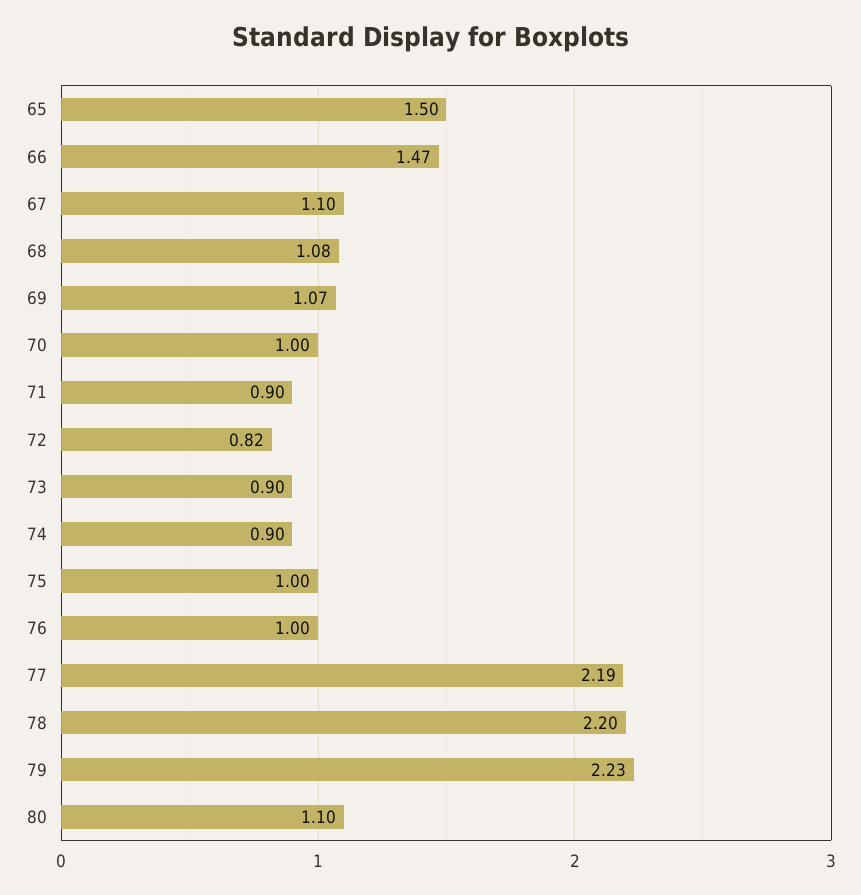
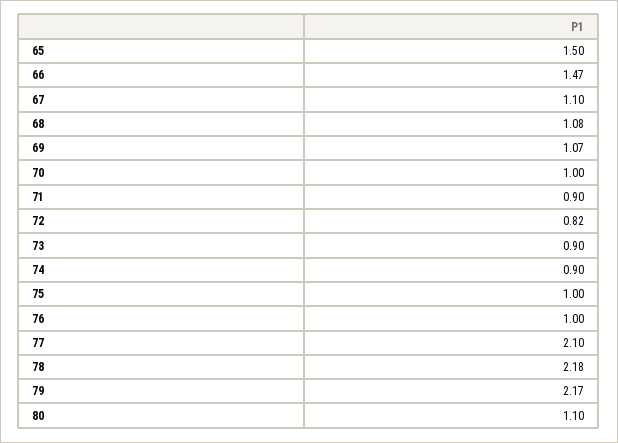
77: 2.19 -> 2.1
78: 2.2 -> 2.18
79: 2.23 -> 2.17

